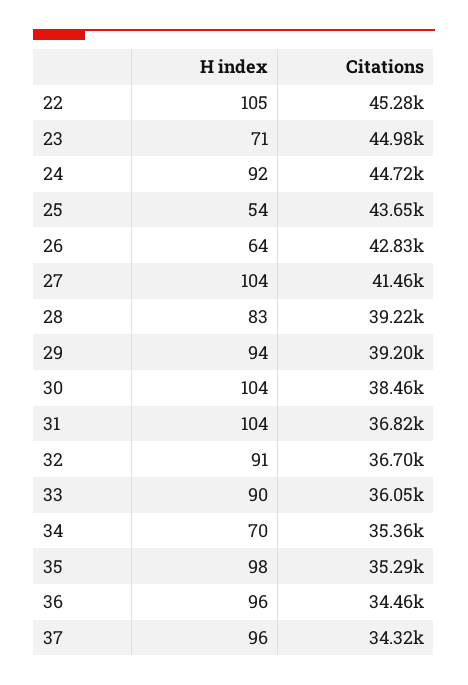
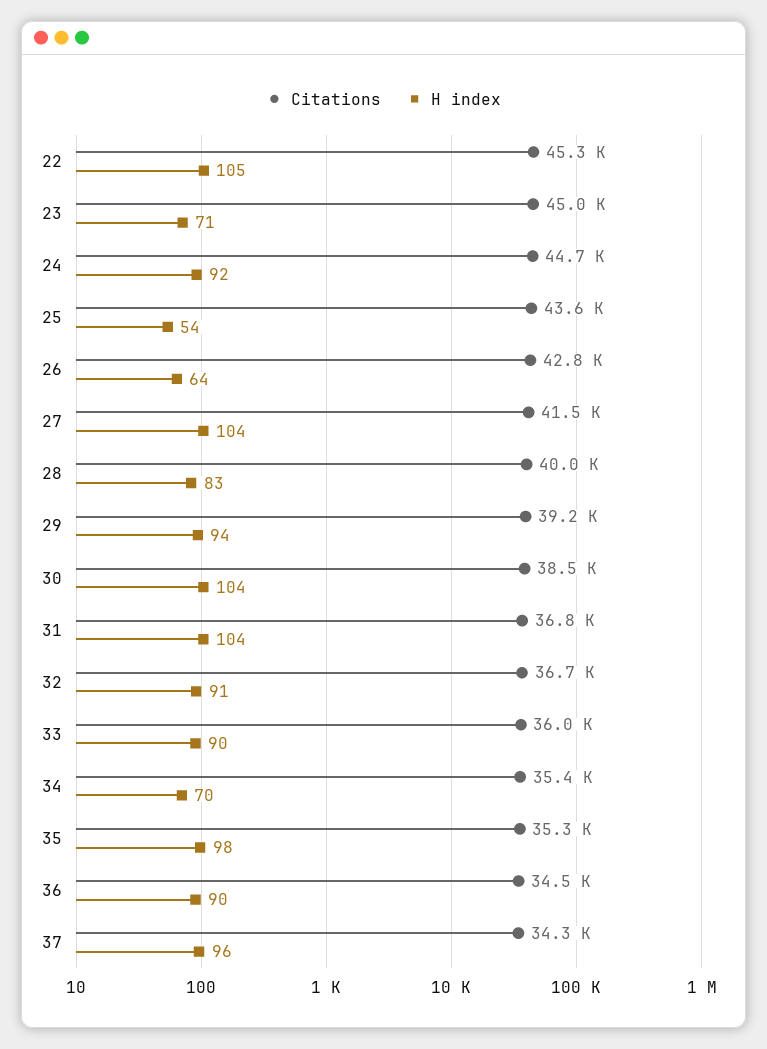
Citations, 28: 39220 -> 40000
H index, 36: 96 -> 90

